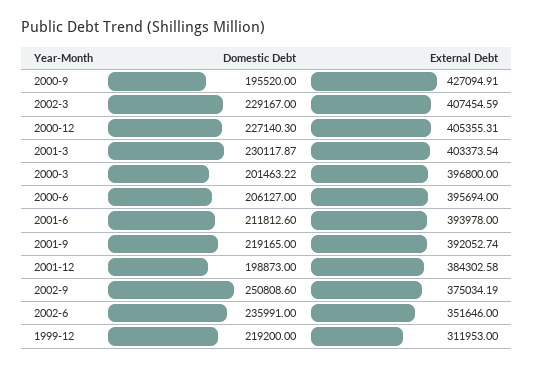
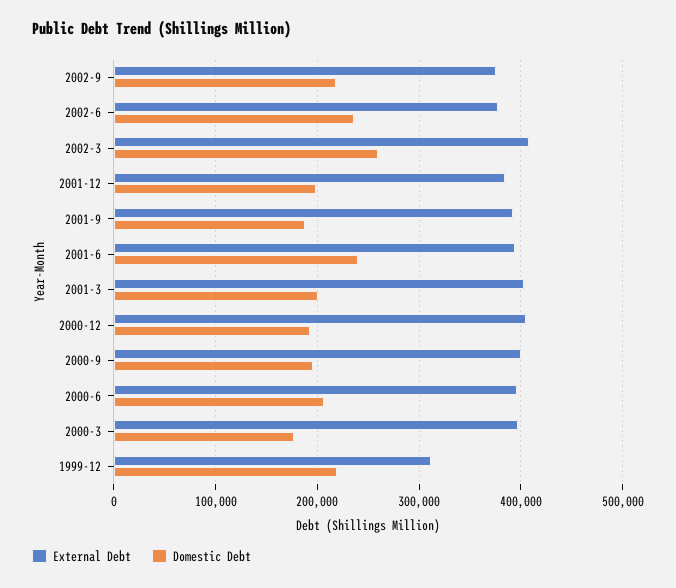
External Debt, 2000-9: 427094.91 -> 400000
Domestic Debt, 2002-3: 229167 -> 260000
Domestic Debt, 2000-12: 227140.3 -> 190000
Domestic Debt, 2001-3: 230117.87 -> 200000
Domestic Debt, 2000-3: 201463.22 -> 180000
Domestic Debt, 2001-6: 211812.6 -> 240000
Domestic Debt, 2001-9: 219165 -> 190000
Domestic Debt, 2002-9: 250808.6 -> 220000
External Debt, 2002-6: 351646 -> 380000

